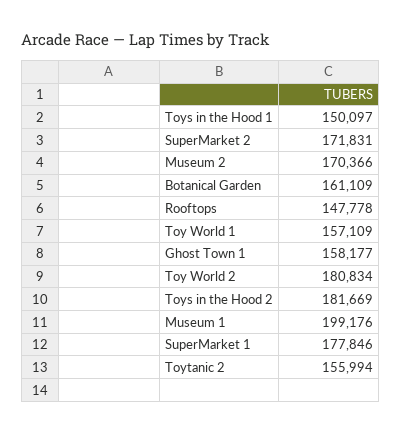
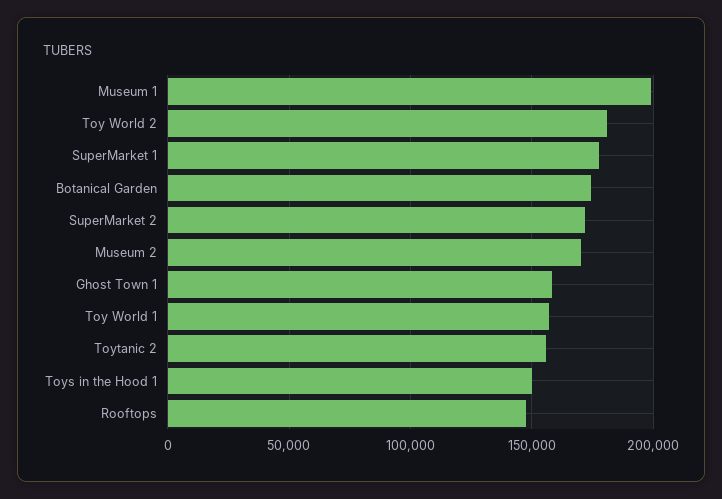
Botanical Garden: 161109 -> 175000
Toys in the Hood 2: 181669 -> none

